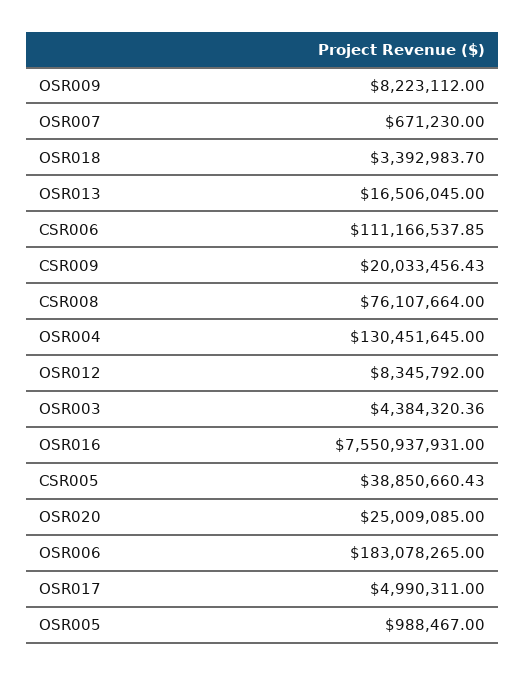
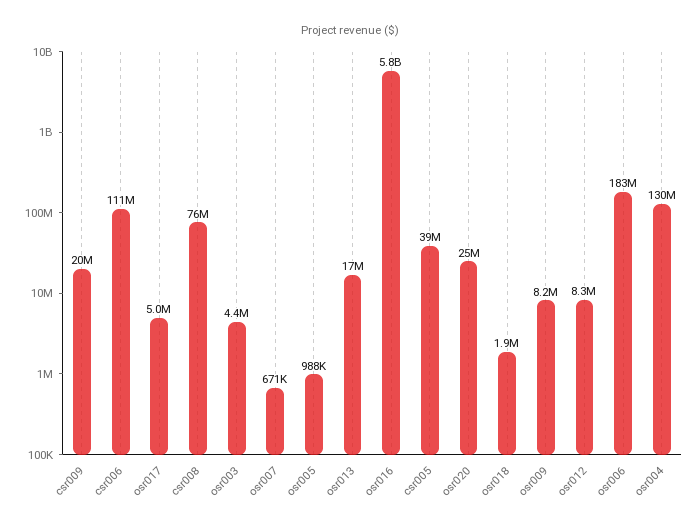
OSR018: 3392983.7 -> 1900000
OSR016: 7550937931 -> 5800000000

